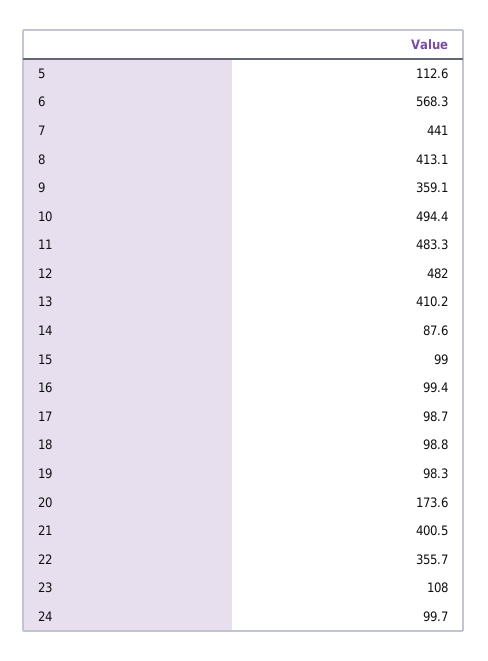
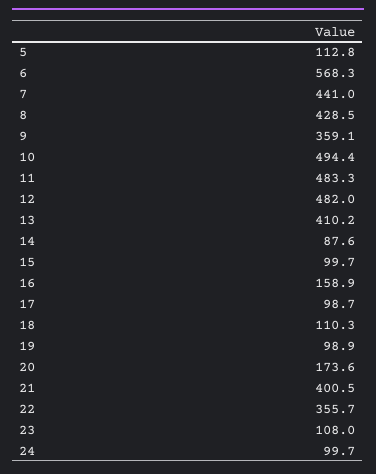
5: 112.6 -> 112.8
8: 413.1 -> 428.5
15: 99 -> 99.7
16: 99.4 -> 158.9
18: 98.8 -> 110.3
19: 98.3 -> 98.9

